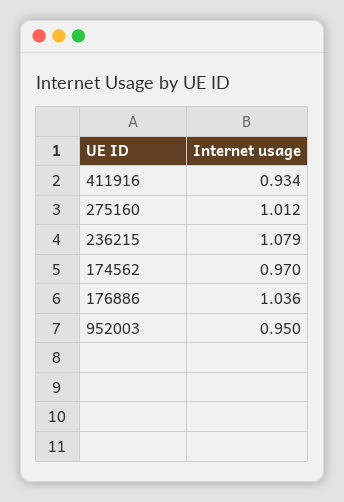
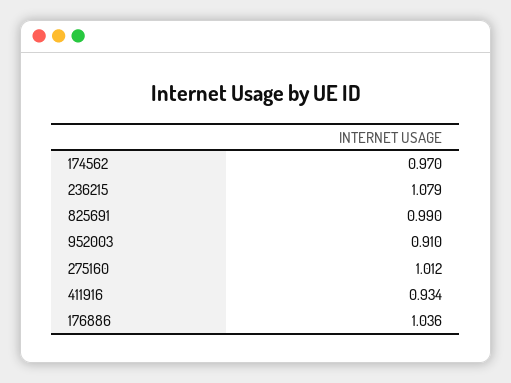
952003: 0.95 -> 0.91
825691: none -> 0.99

